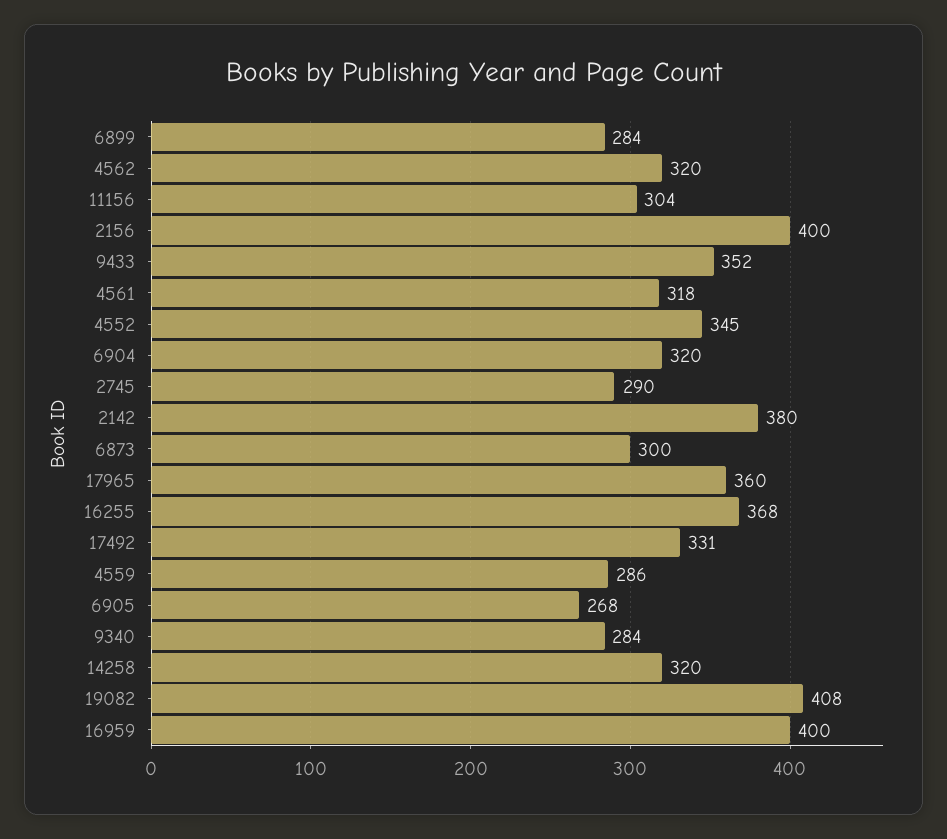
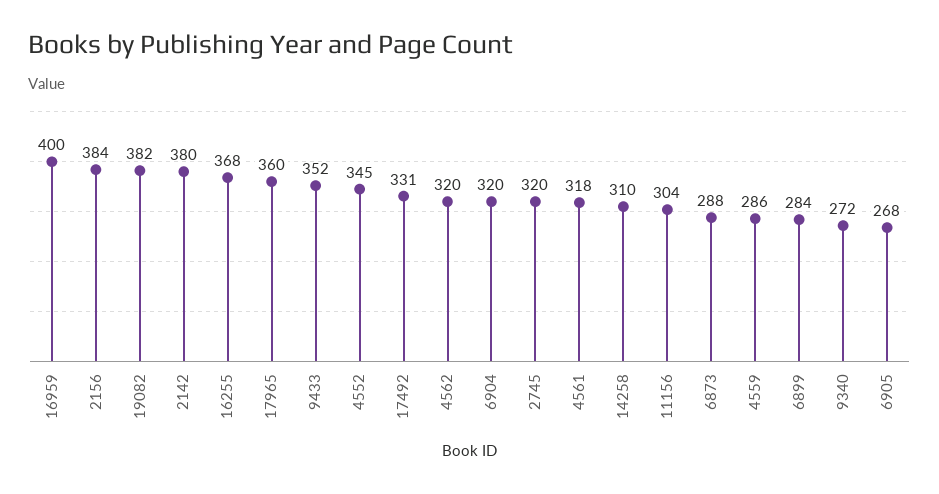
2156: 400 -> 384
2745: 290 -> 320
6873: 300 -> 288
9340: 284 -> 272
14258: 320 -> 310
19082: 408 -> 382

